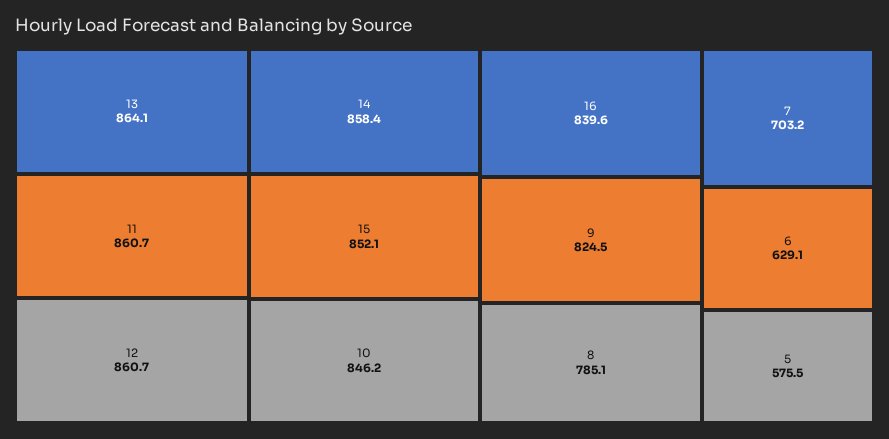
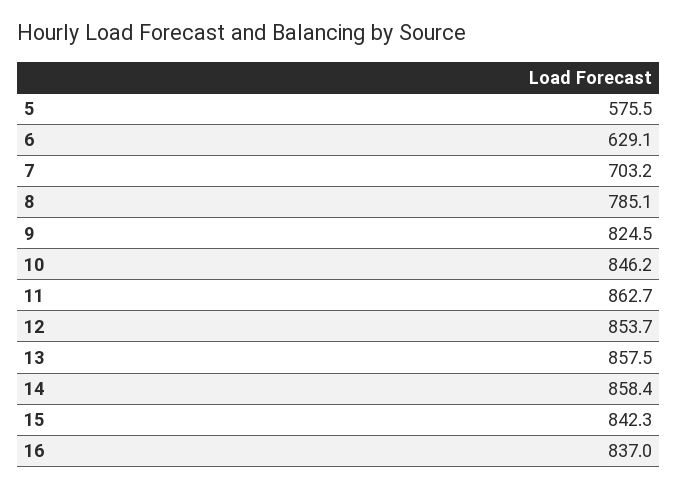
13: 864.1 -> 857.5
11: 860.7 -> 862.7
12: 860.7 -> 853.7
15: 852.1 -> 842.3
16: 839.6 -> 837

